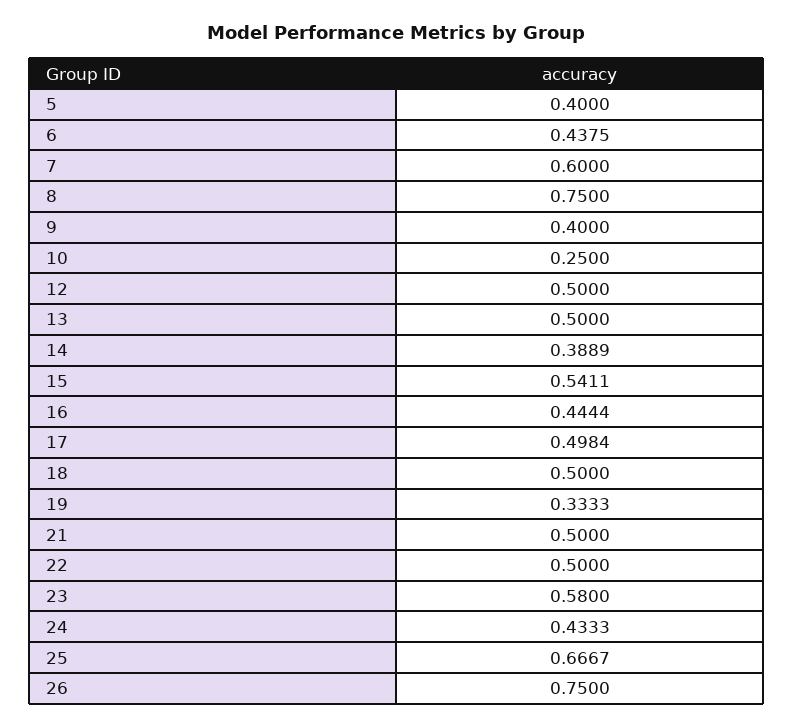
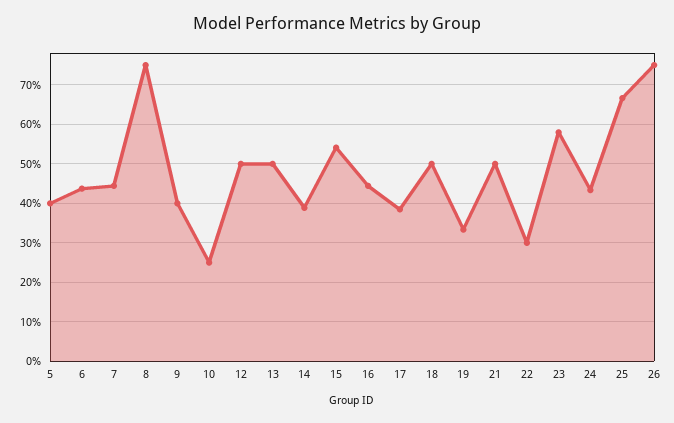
7: 0.6 -> 0.44
17: 0.4984 -> 0.38
22: 0.5 -> 0.3

